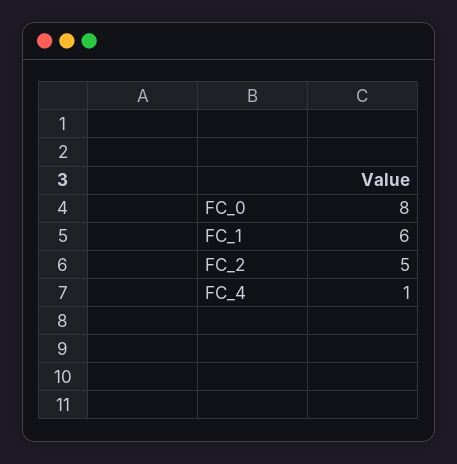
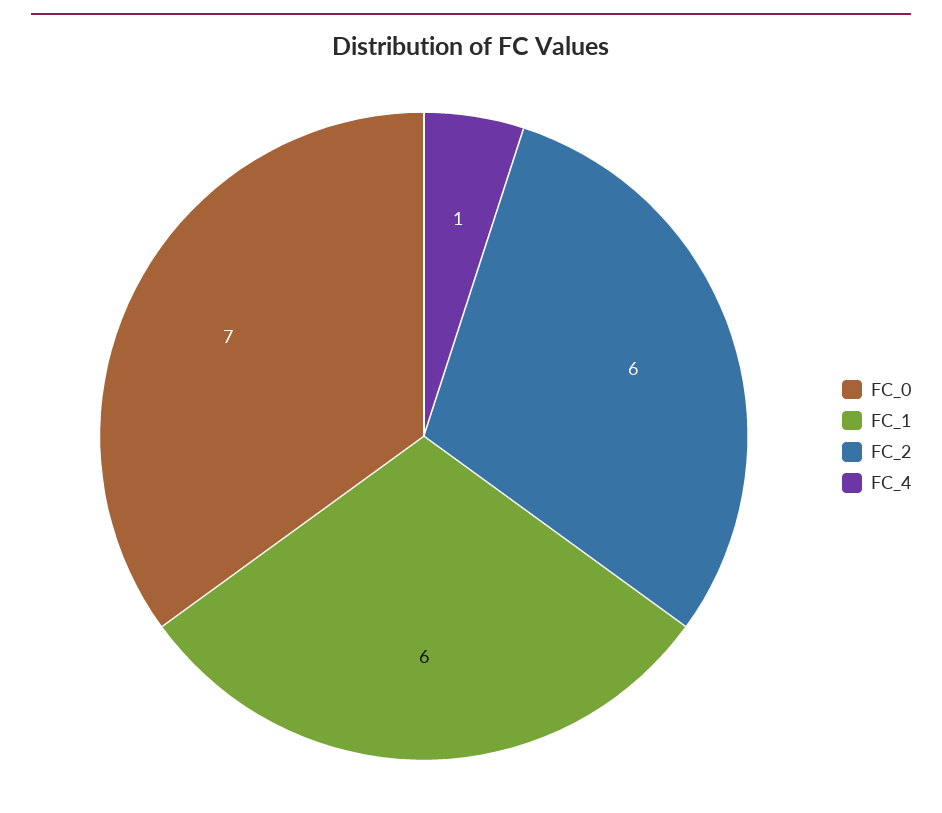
FC_0: 8 -> 7
FC_2: 5 -> 6

